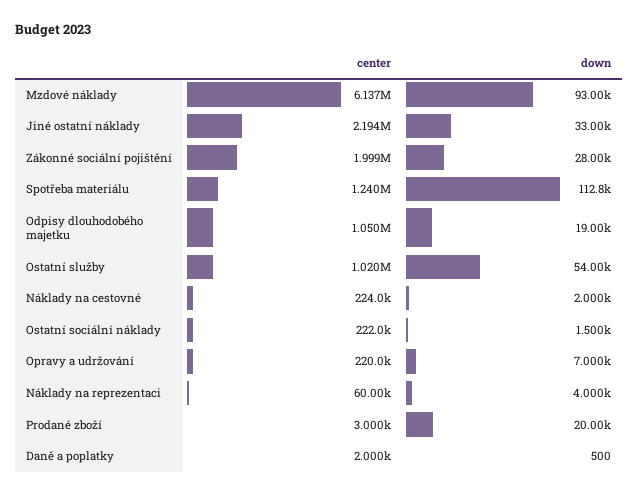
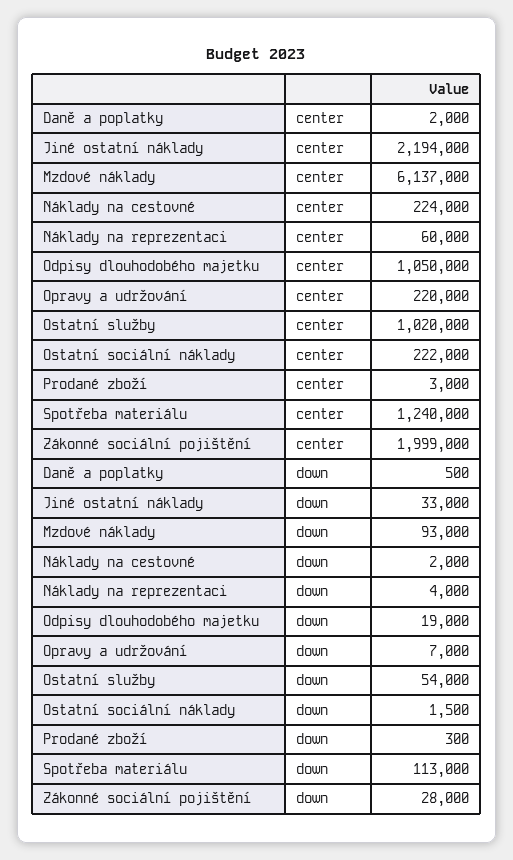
down, Spotřeba materiálu: 112800 -> 113000
down, Prodané zboží: 20000 -> 300

